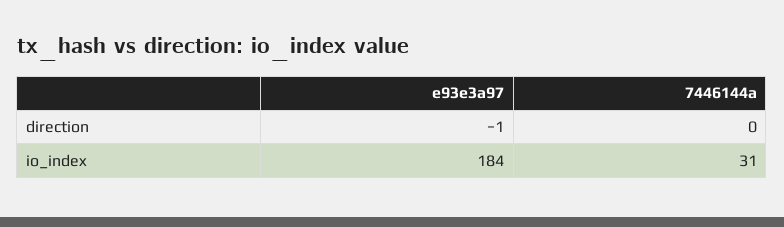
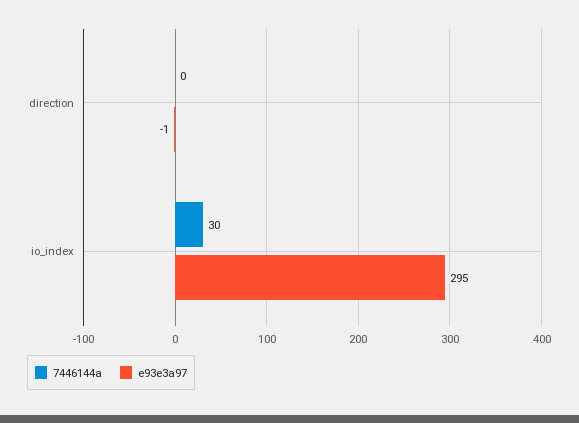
e93e3a97, io_index: 184 -> 295
7446144a, io_index: 31 -> 30

